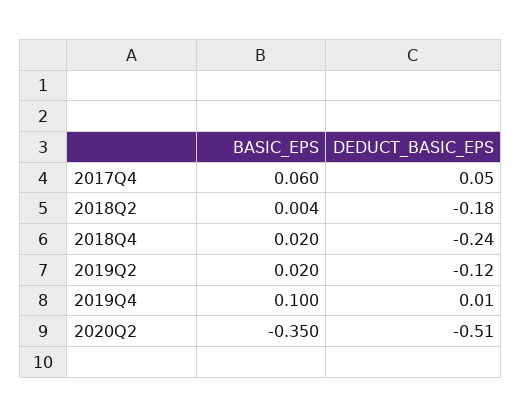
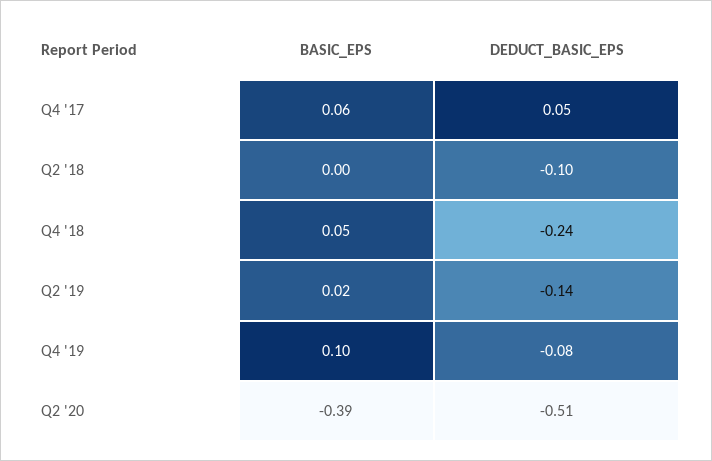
DEDUCT_BASIC_EPS, 2018Q2: -0.18 -> -0.1
BASIC_EPS, 2018Q4: 0.02 -> 0.05
DEDUCT_BASIC_EPS, 2019Q2: -0.12 -> -0.14
DEDUCT_BASIC_EPS, 2019Q4: 0.01 -> -0.08
BASIC_EPS, 2020Q2: -0.35 -> -0.39

